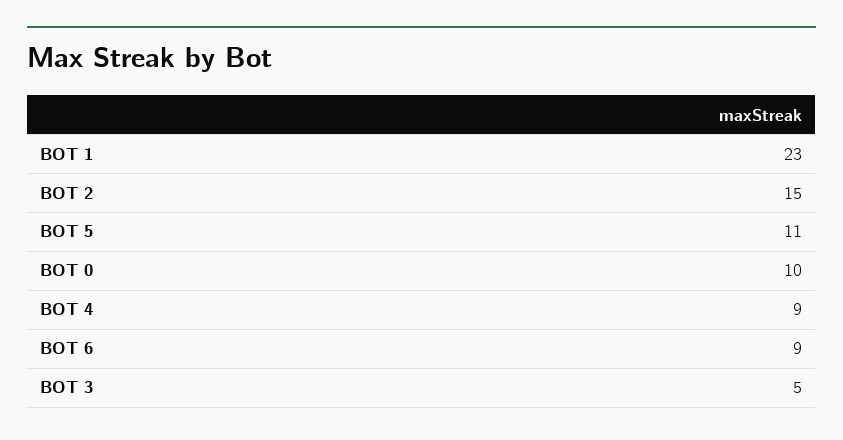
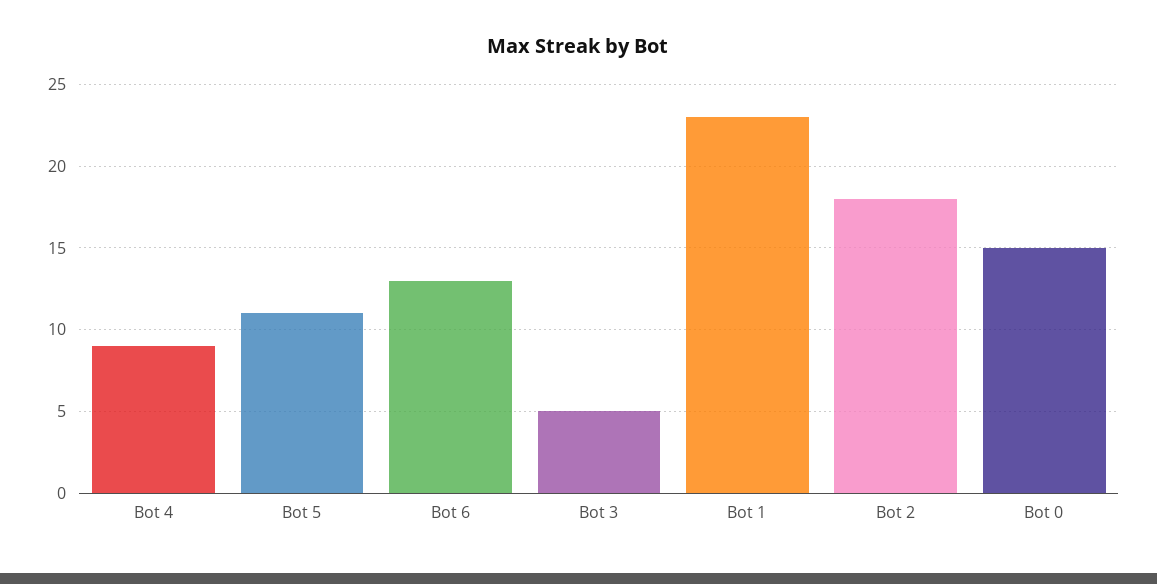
BOT 2: 15 -> 18
BOT 0: 10 -> 15
BOT 6: 9 -> 13

